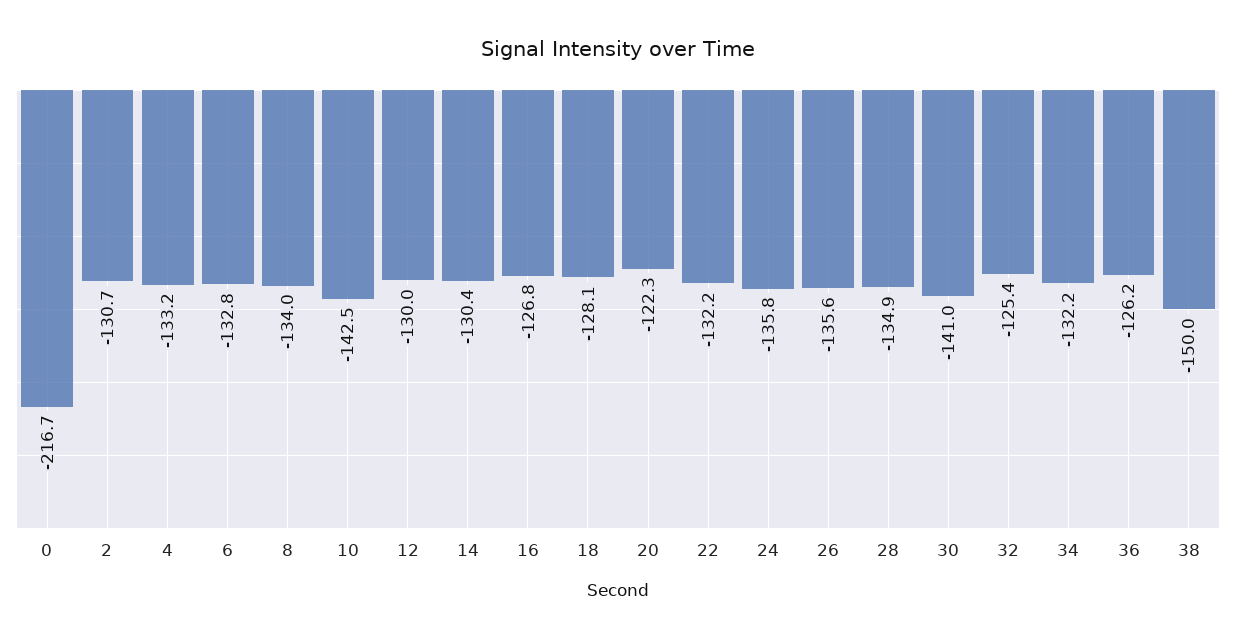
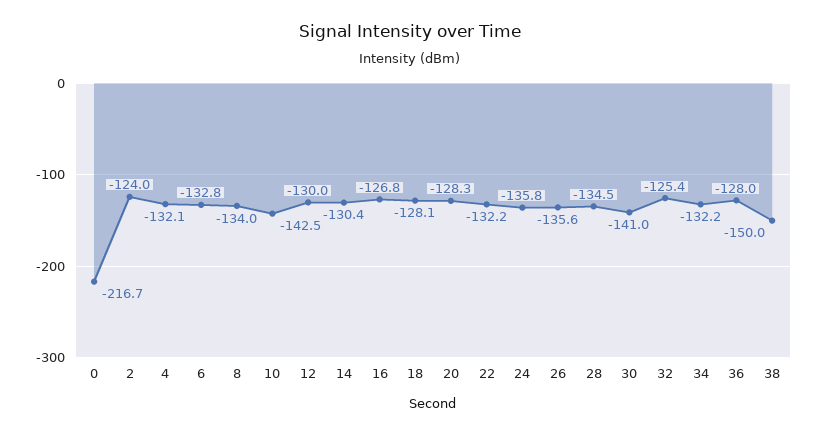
2: -130.7 -> -124
4: -133.2 -> -132.1
20: -122.3 -> -128.3
28: -134.9 -> -134.5
36: -126.2 -> -128

